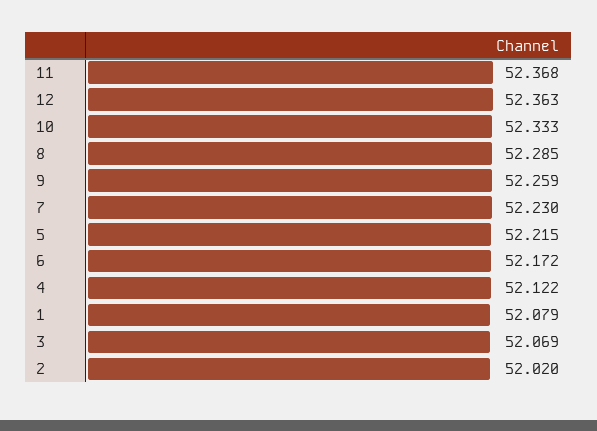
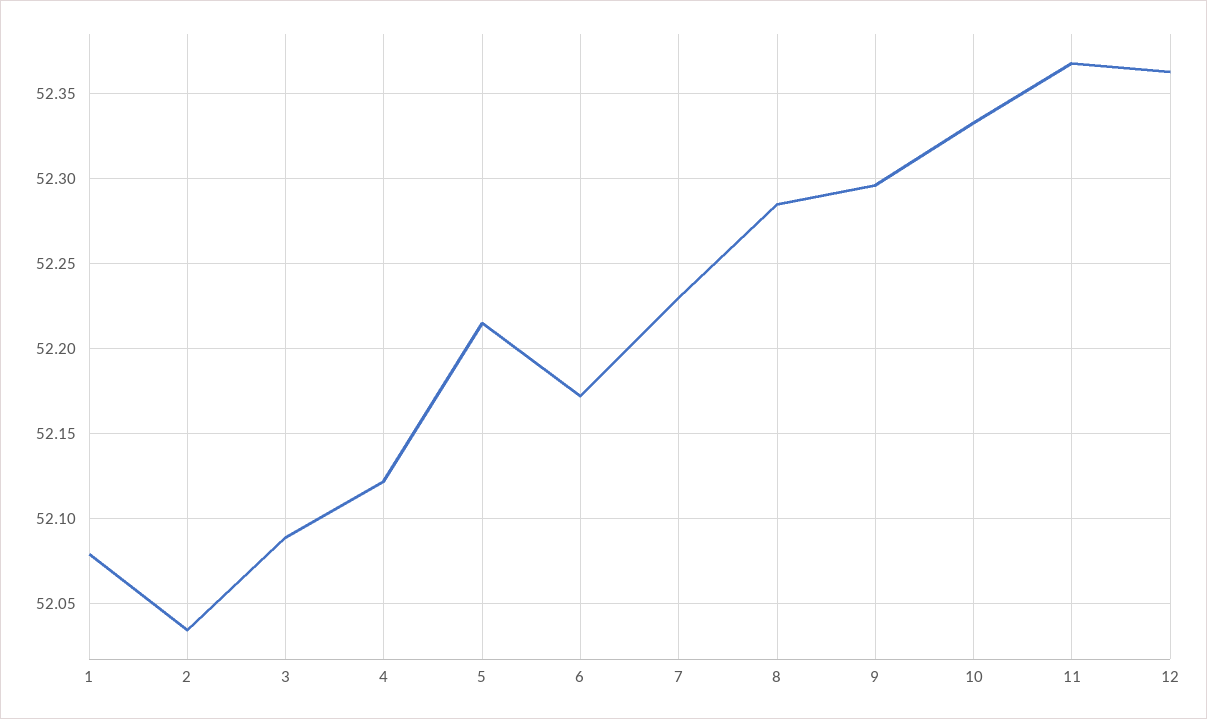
9: 52.259 -> 52.295
3: 52.069 -> 52.09
2: 52.02 -> 52.035

